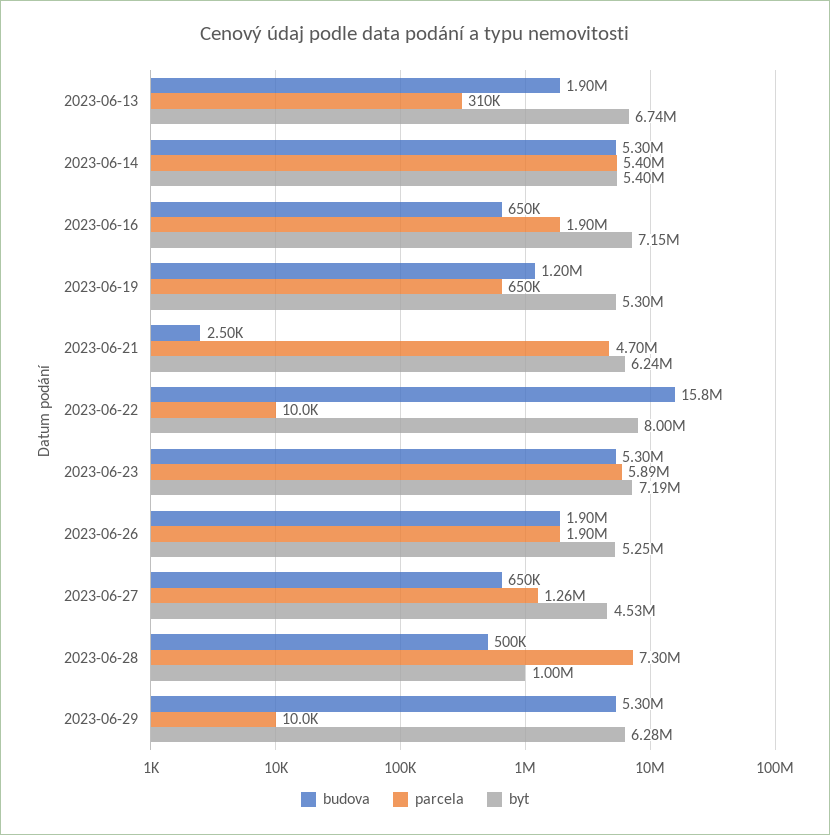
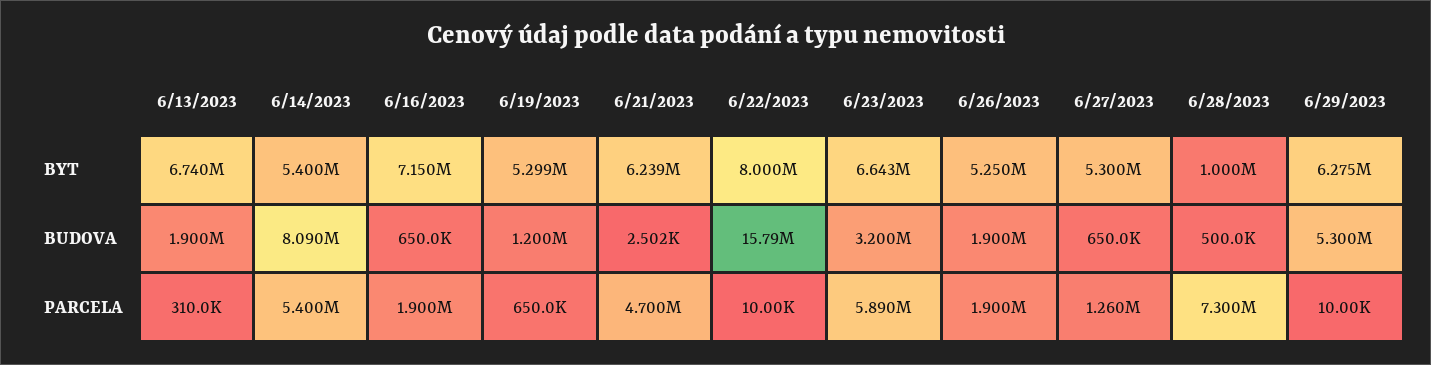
budova, 2023-06-14: 5300000 -> 8090000
budova, 2023-06-23: 5300000 -> 3200000
byt, 2023-06-23: 7190000 -> 6643000
byt, 2023-06-27: 4530000 -> 5300000

